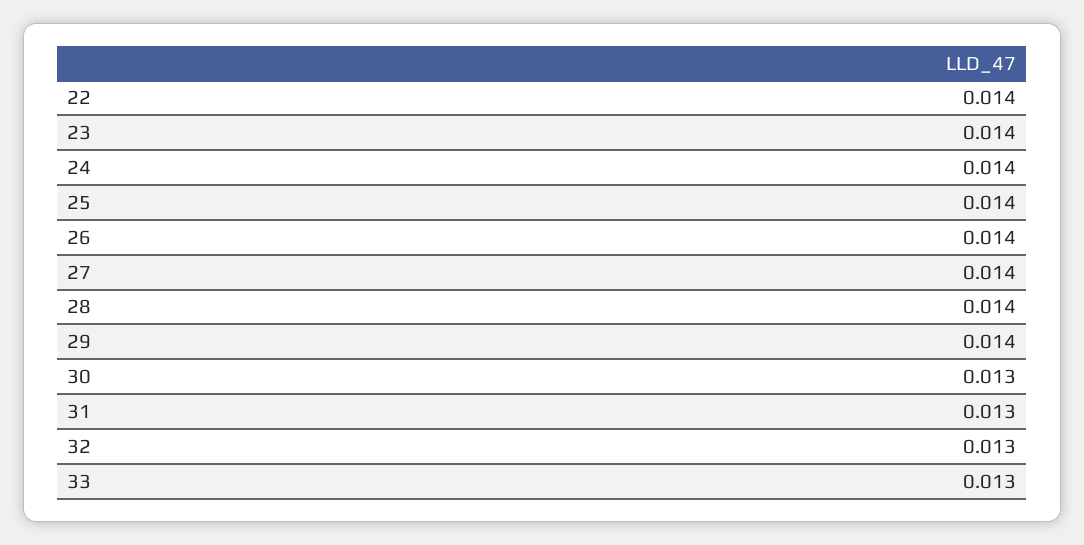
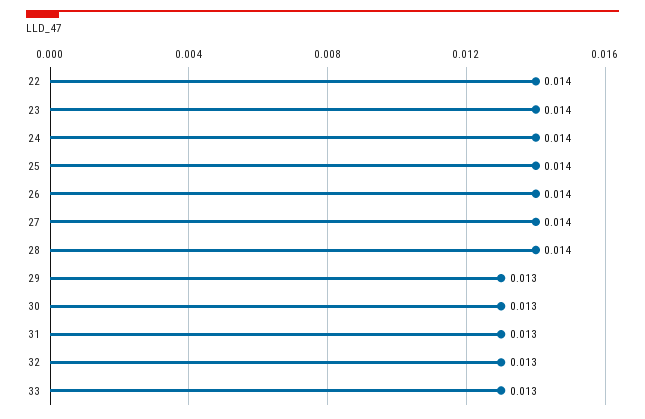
29: 0.014 -> 0.013

